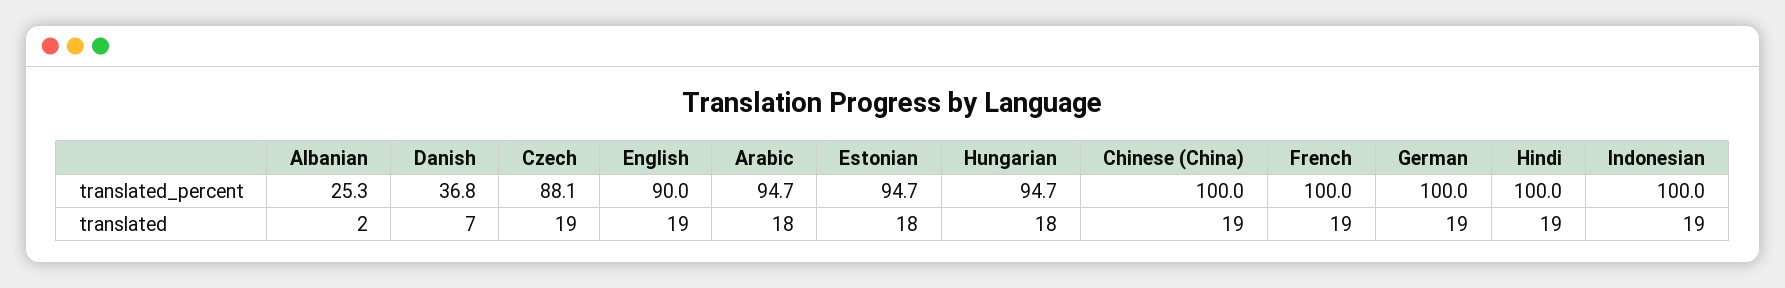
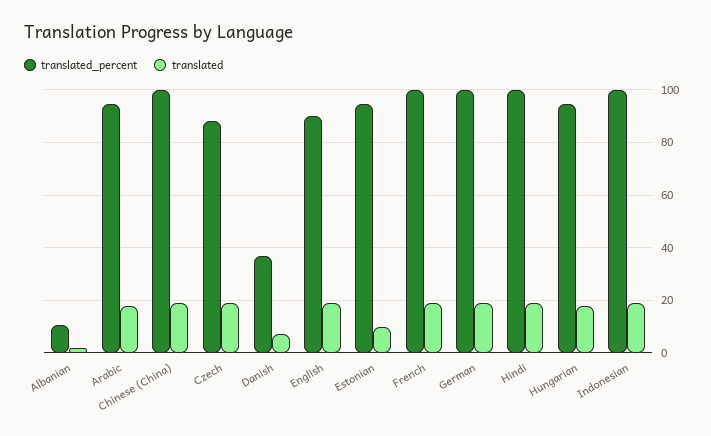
translated_percent, Albanian: 25.3 -> 10
translated, Estonian: 18 -> 10

